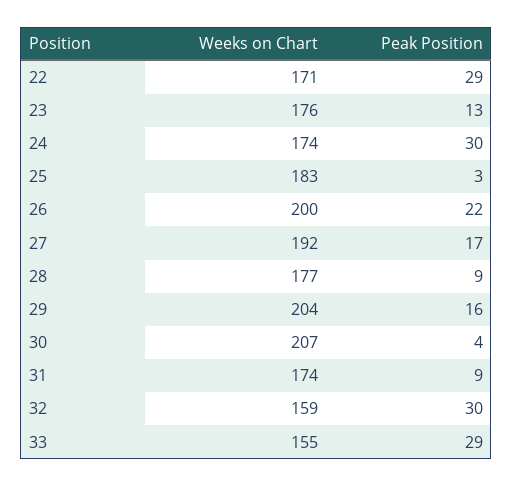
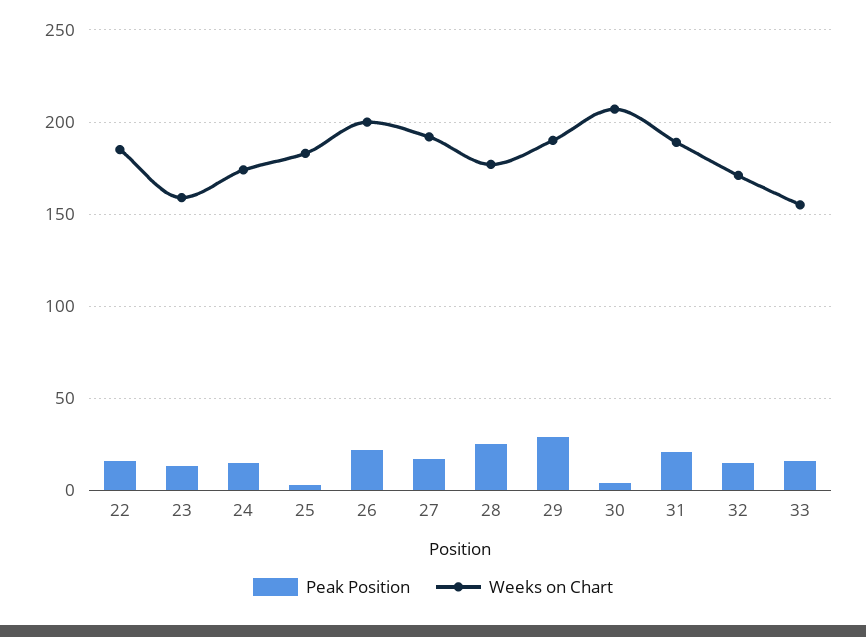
Weeks on Chart, 22: 171 -> 185
Peak Position, 22: 29 -> 15
Weeks on Chart, 23: 176 -> 160
Peak Position, 24: 30 -> 15
Peak Position, 28: 9 -> 25
Weeks on Chart, 29: 204 -> 190
Peak Position, 29: 16 -> 30
Weeks on Chart, 31: 174 -> 190
Peak Position, 31: 9 -> 20
Weeks on Chart, 32: 159 -> 170
Peak Position, 32: 30 -> 15
Peak Position, 33: 29 -> 15

